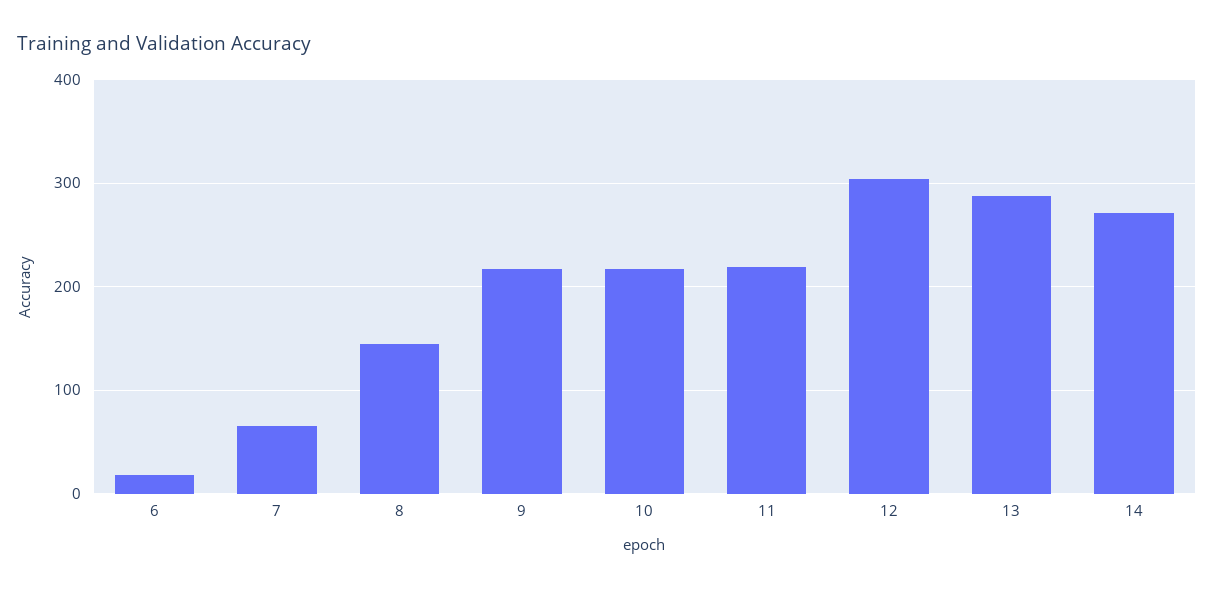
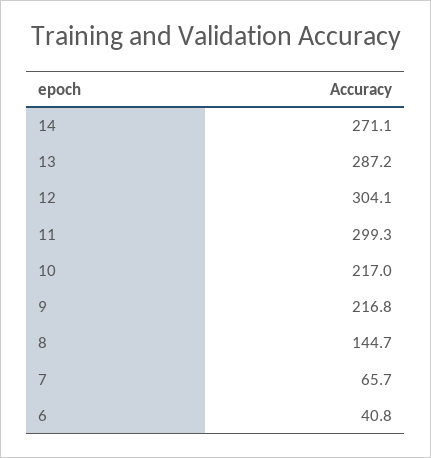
6: 20 -> 40.8
11: 220 -> 299.3

